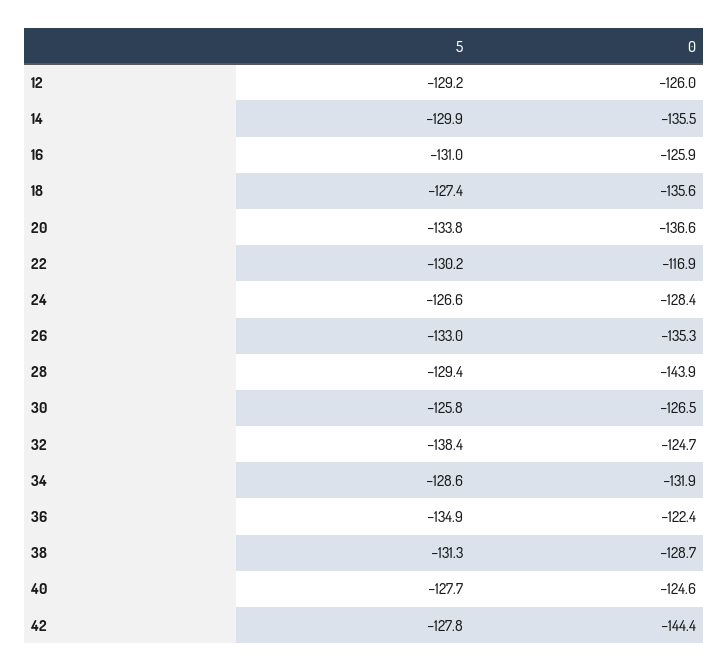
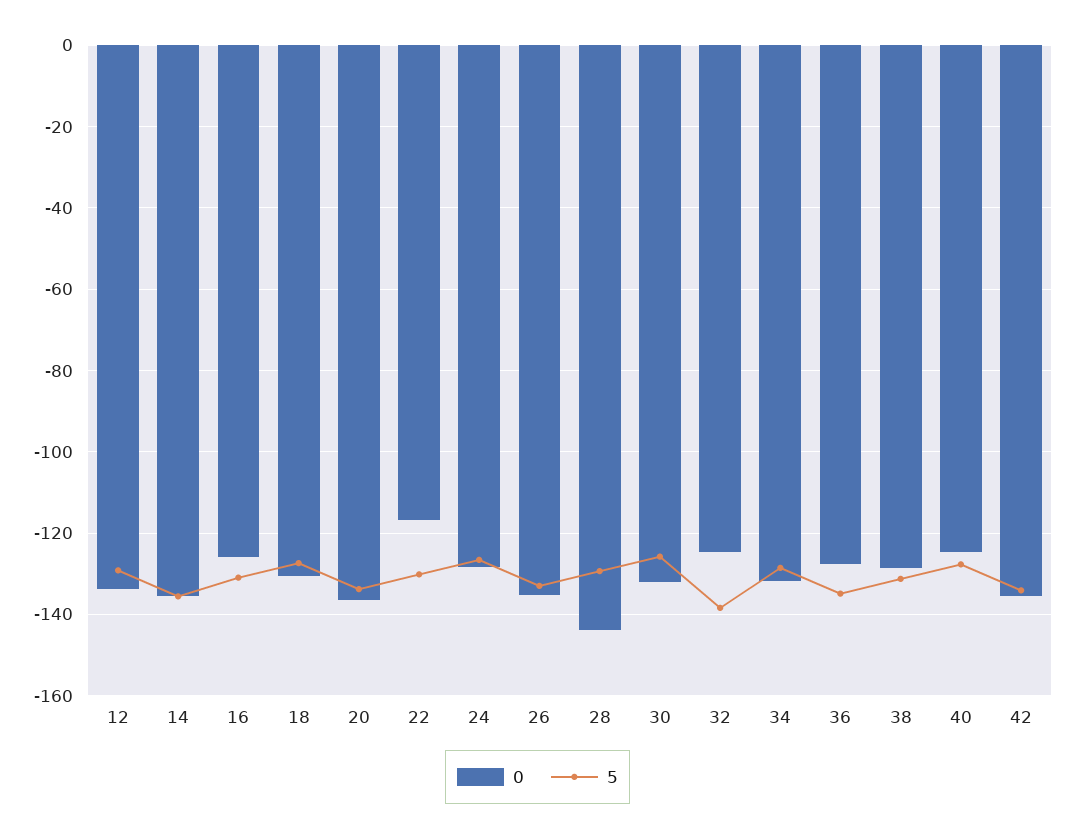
0, 12: -126 -> -134
5, 14: -129.9 -> -136
0, 18: -135.6 -> -130
0, 30: -126.5 -> -132
0, 36: -122.4 -> -128
5, 42: -127.8 -> -134
0, 42: -144.4 -> -136

